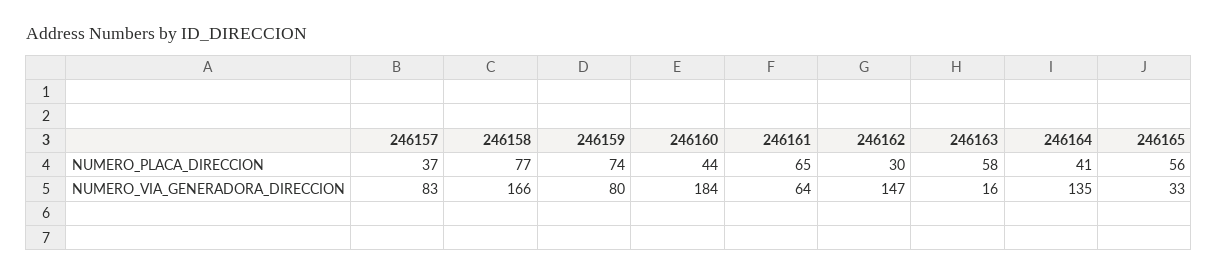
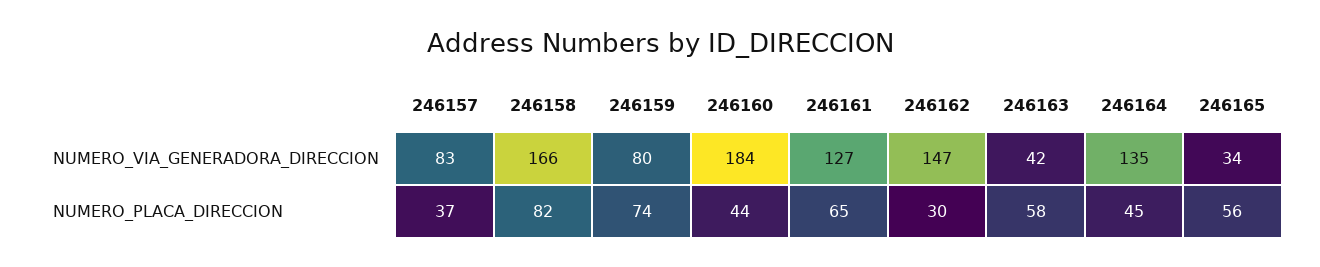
246158, NUMERO_PLACA_DIRECCION: 77 -> 82
246164, NUMERO_PLACA_DIRECCION: 41 -> 45
246161, NUMERO_VIA_GENERADORA_DIRECCION: 64 -> 127
246163, NUMERO_VIA_GENERADORA_DIRECCION: 16 -> 42
246165, NUMERO_VIA_GENERADORA_DIRECCION: 33 -> 34

